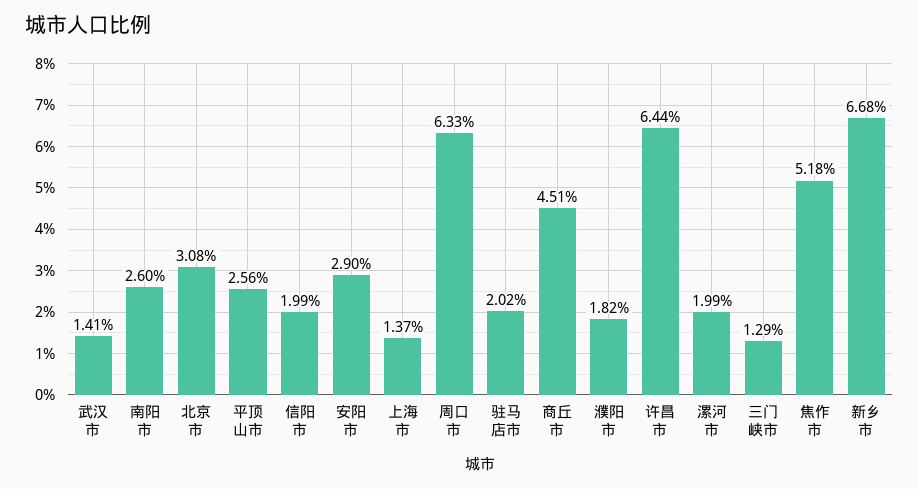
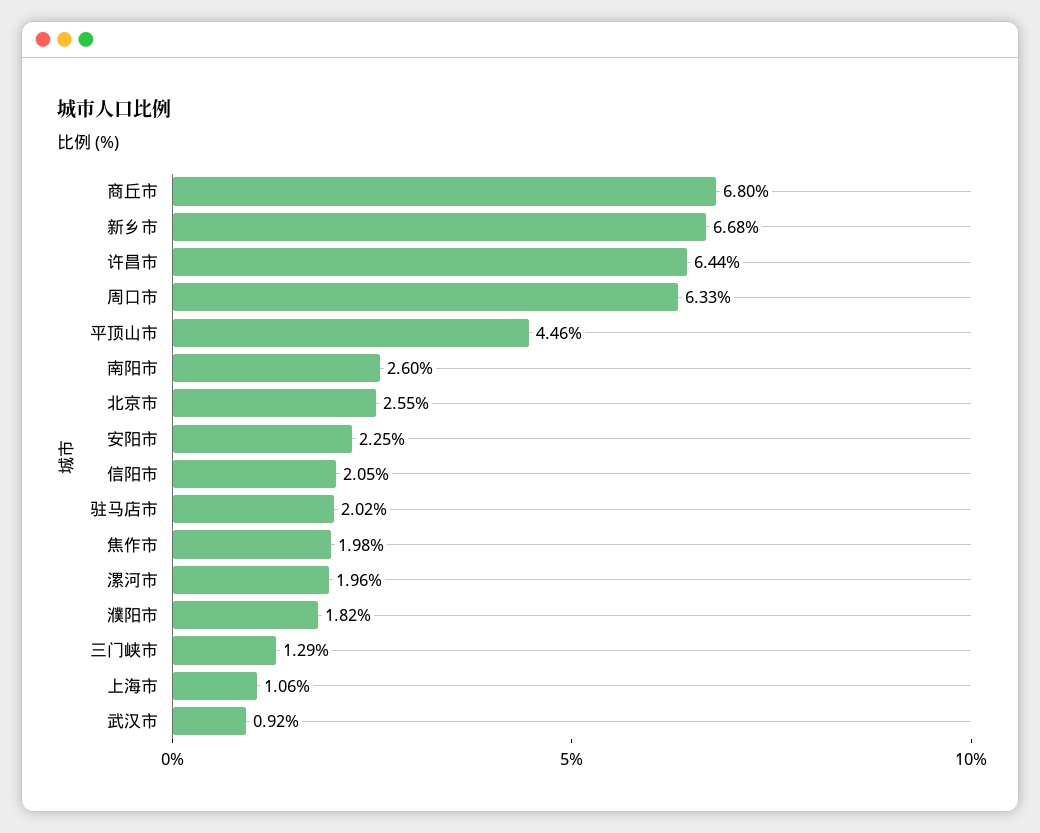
武汉市: 1.41 -> 0.92
北京市: 3.08 -> 2.55
平顶山市: 2.56 -> 4.46
信阳市: 1.99 -> 2.05
安阳市: 2.9 -> 2.25
上海市: 1.37 -> 1.06
商丘市: 4.51 -> 6.8
漯河市: 1.99 -> 1.96
焦作市: 5.18 -> 1.98

